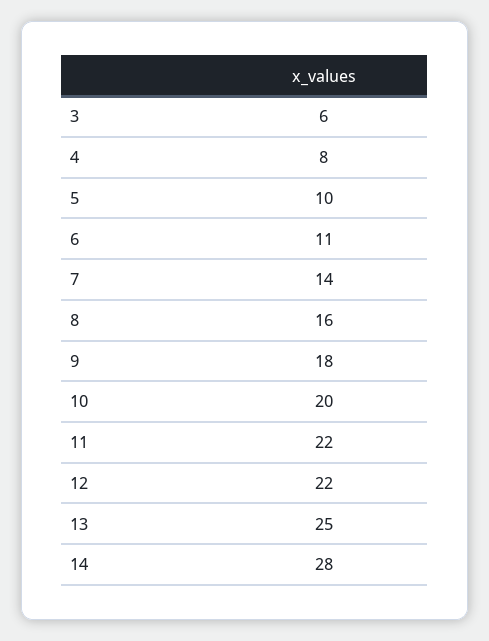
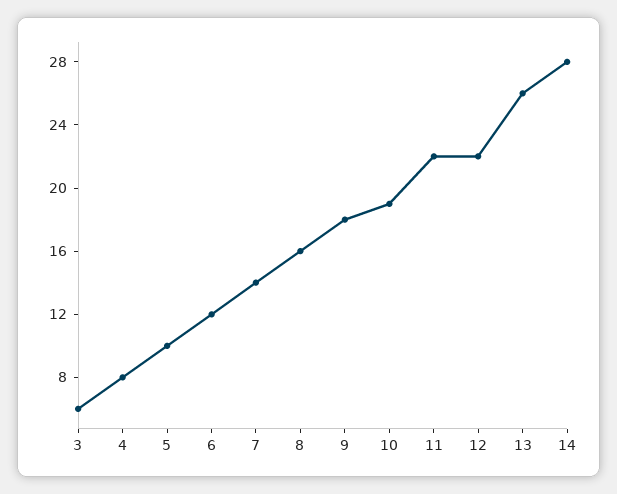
6: 11 -> 12
10: 20 -> 19
13: 25 -> 26

